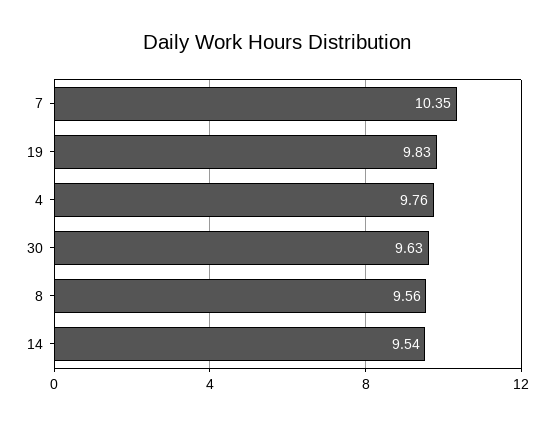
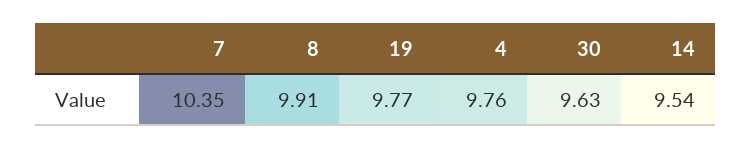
19: 9.83 -> 9.77
8: 9.56 -> 9.91

